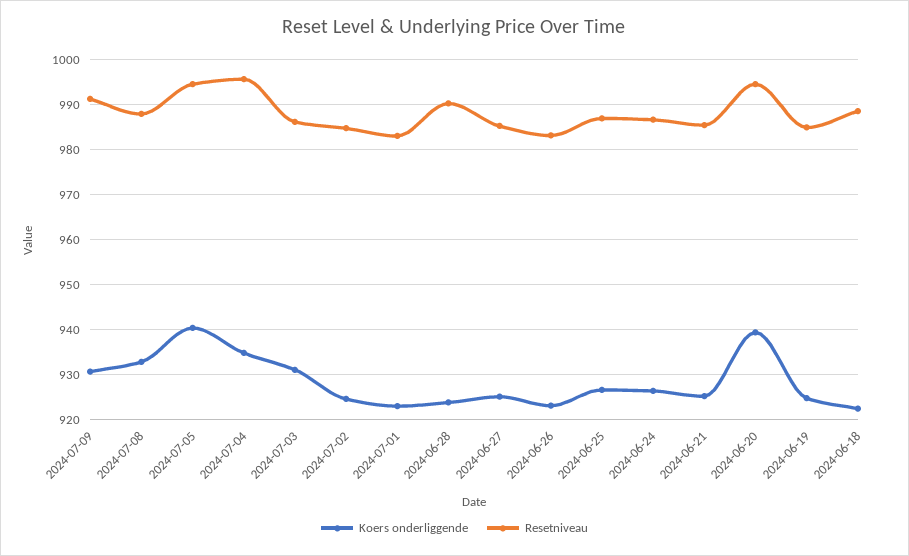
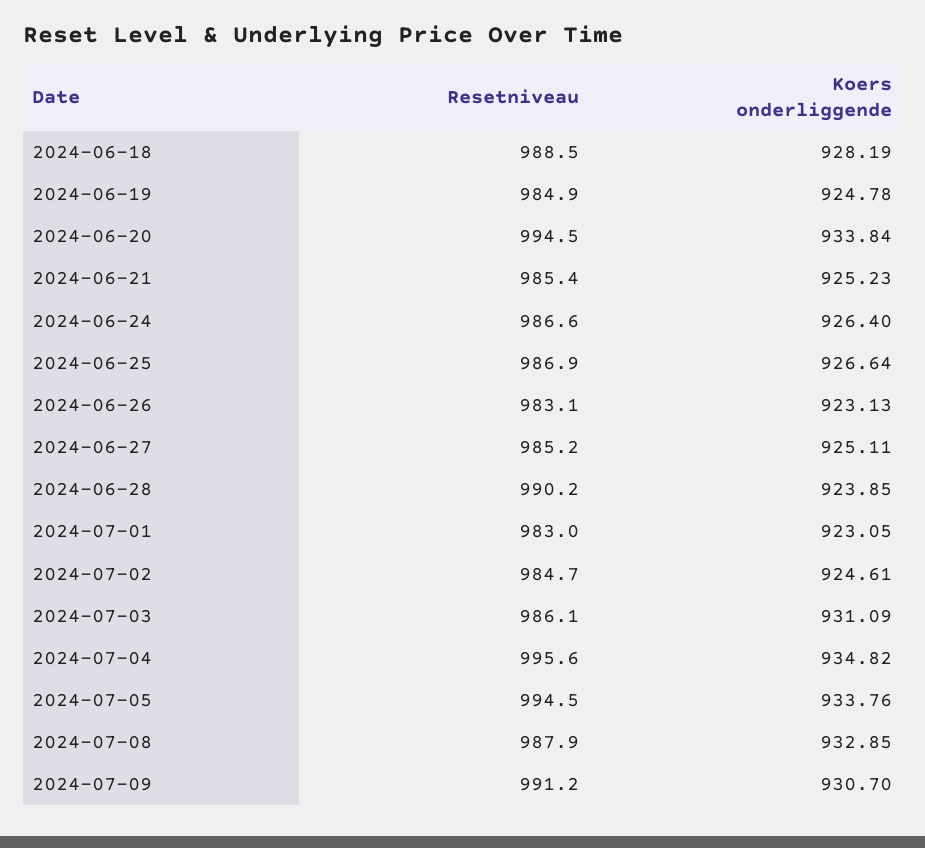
Koers onderliggende, 2024-07-05: 940 -> 933.76
Koers onderliggende, 2024-06-20: 940 -> 933.84
Koers onderliggende, 2024-06-18: 922 -> 928.19

